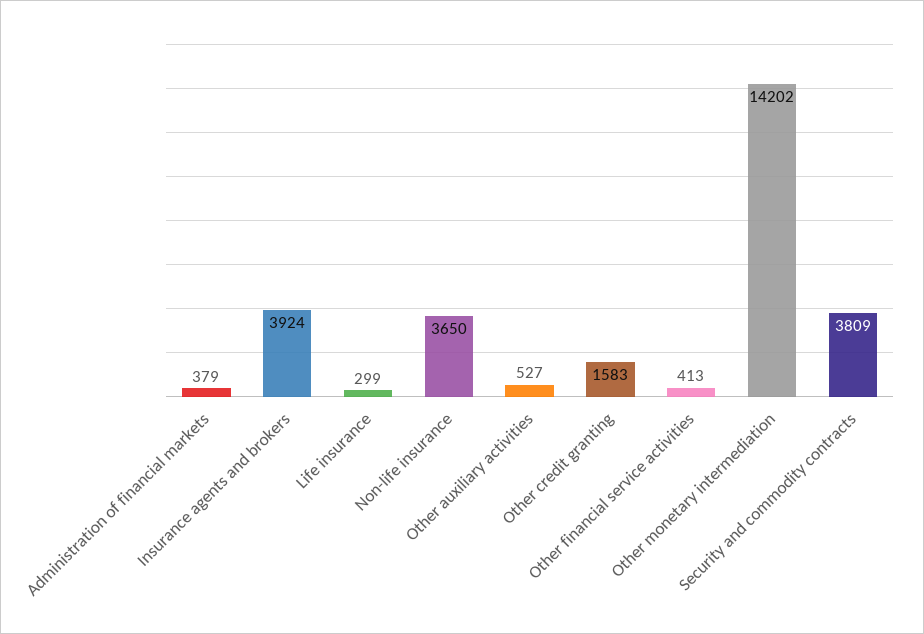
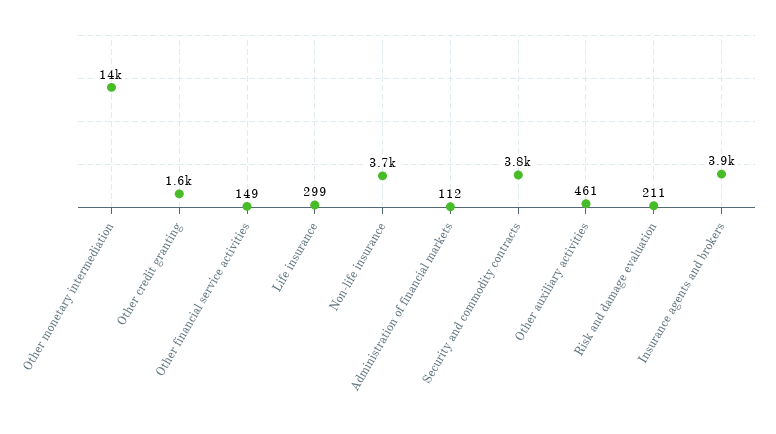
Administration of financial markets: 379 -> 112
Other auxiliary activities: 527 -> 461
Other financial service activities: 413 -> 149
Risk and damage evaluation: none -> 211

